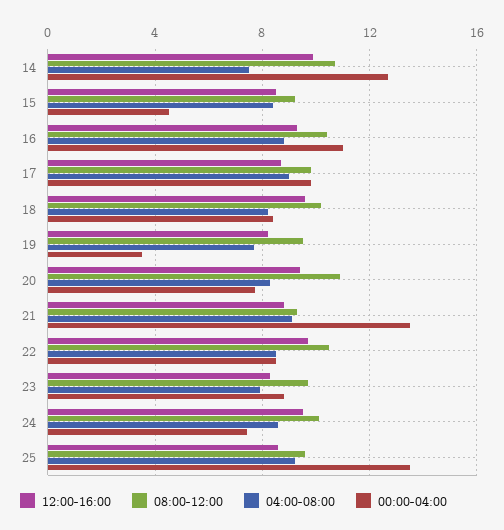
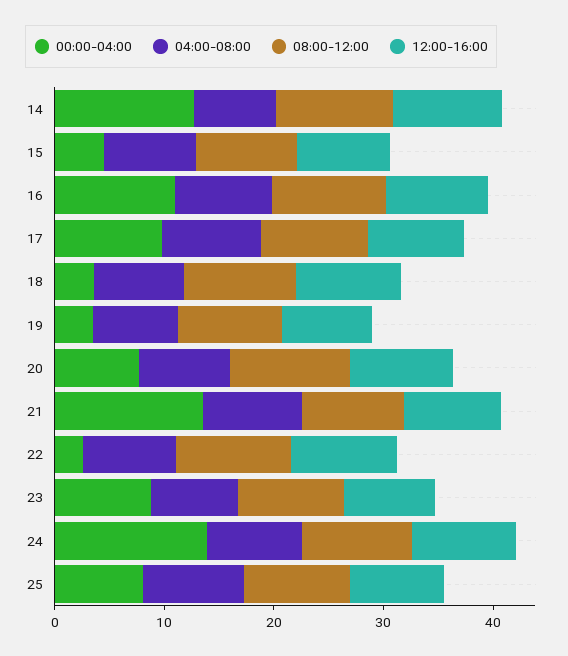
00:00-04:00, 18: 8.5 -> 4
00:00-04:00, 22: 8.5 -> 2
00:00-04:00, 24: 7.5 -> 14
00:00-04:00, 25: 13.5 -> 8

